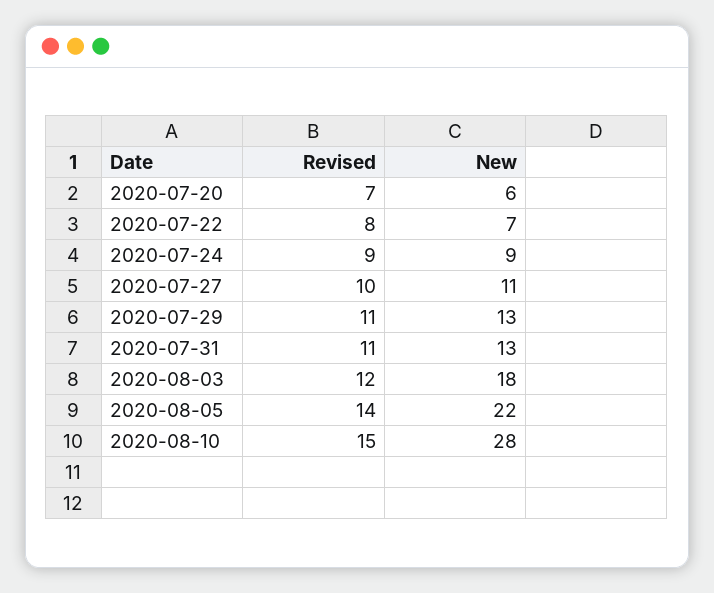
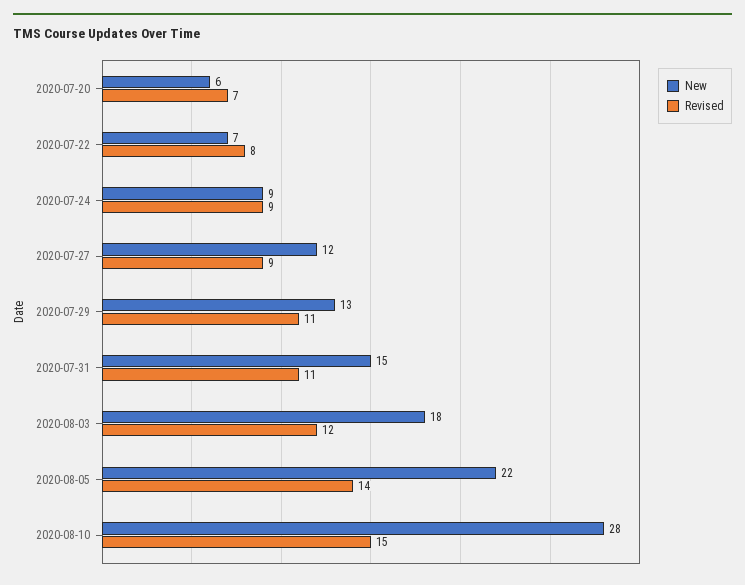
Revised, 2020-07-27: 10 -> 9
New, 2020-07-27: 11 -> 12
New, 2020-07-31: 13 -> 15

